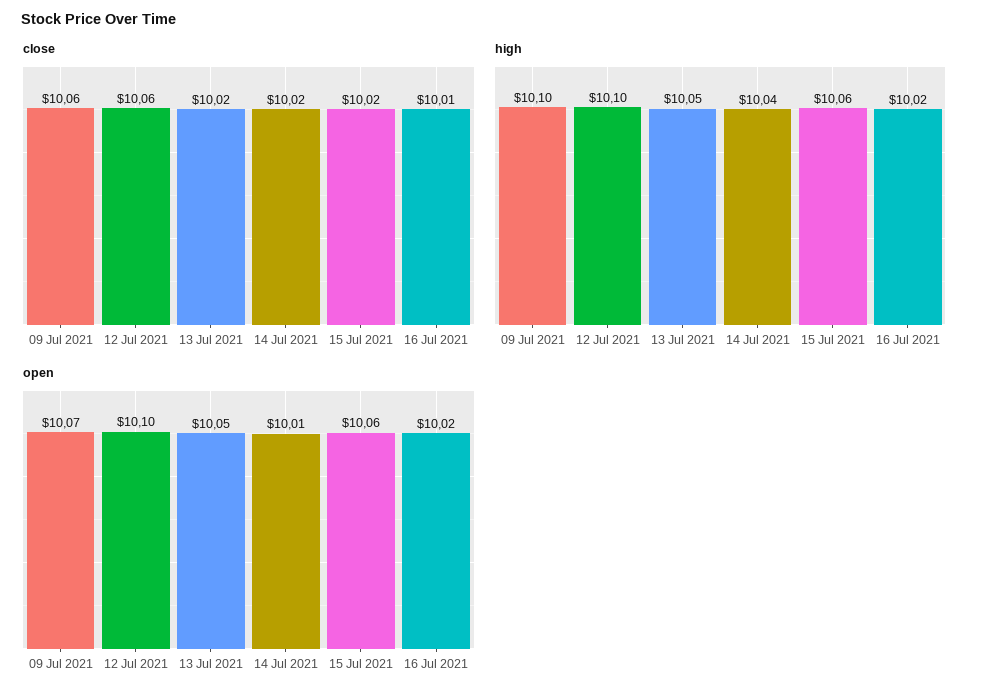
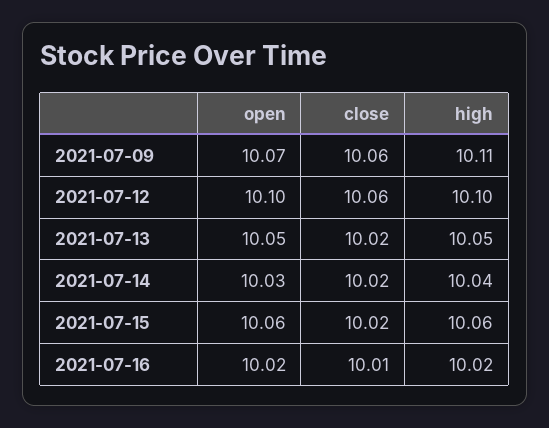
high, 09 Jul 2021: 10.1 -> 10.11
open, 14 Jul 2021: 10.01 -> 10.03

